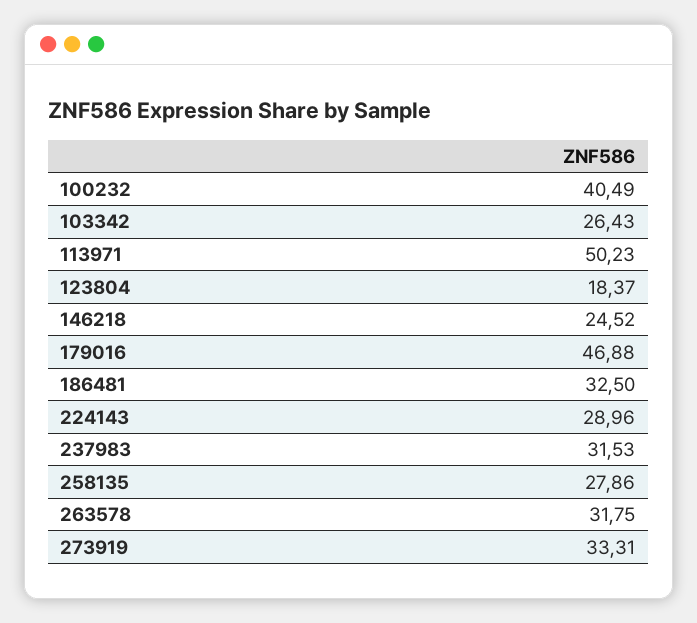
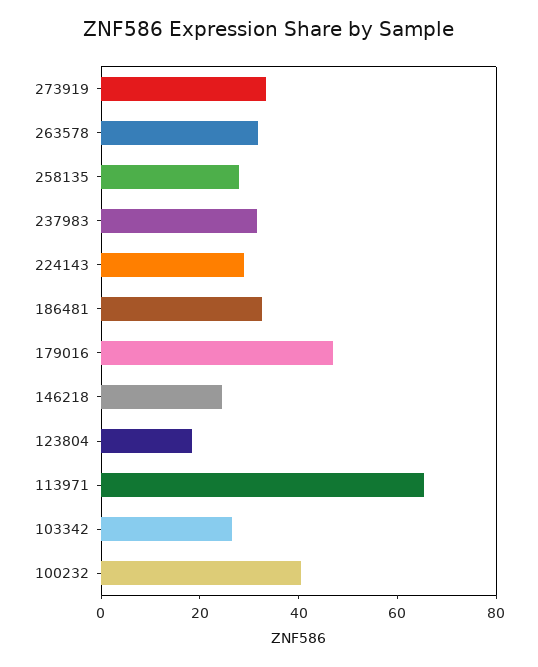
113971: 50.23 -> 65

